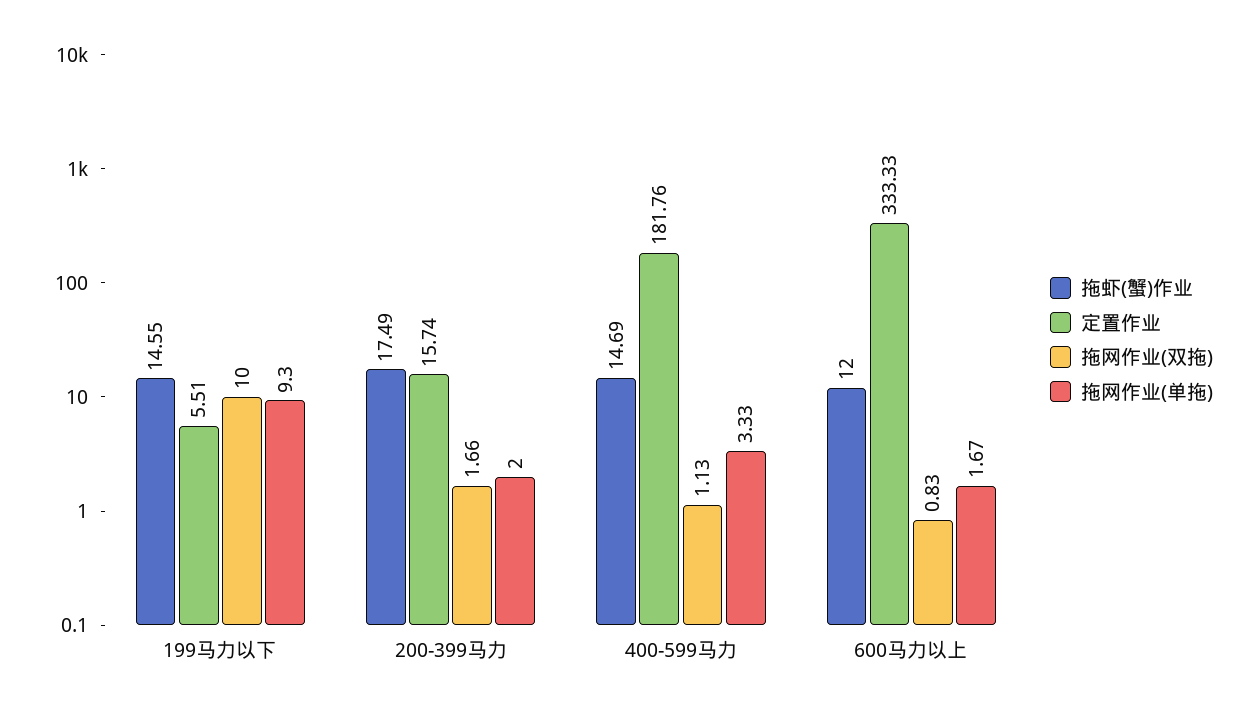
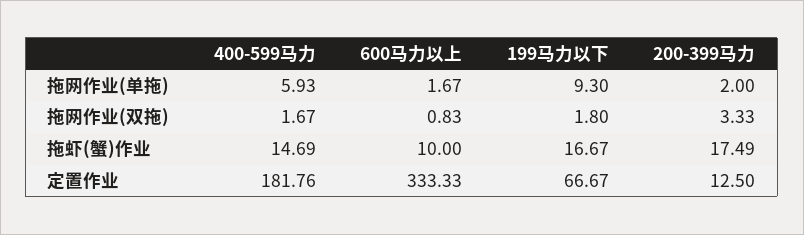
拖虾(蟹)作业, 199马力以下: 14.55 -> 16.67
定置作业, 199马力以下: 5.51 -> 66.67
拖网作业(双拖), 199马力以下: 10 -> 1.8
定置作业, 200-399马力: 15.74 -> 12.5
拖网作业(双拖), 200-399马力: 1.66 -> 3.33
拖网作业(双拖), 400-599马力: 1.13 -> 1.67
拖网作业(单拖), 400-599马力: 3.33 -> 5.93
拖虾(蟹)作业, 600马力以上: 12 -> 10

